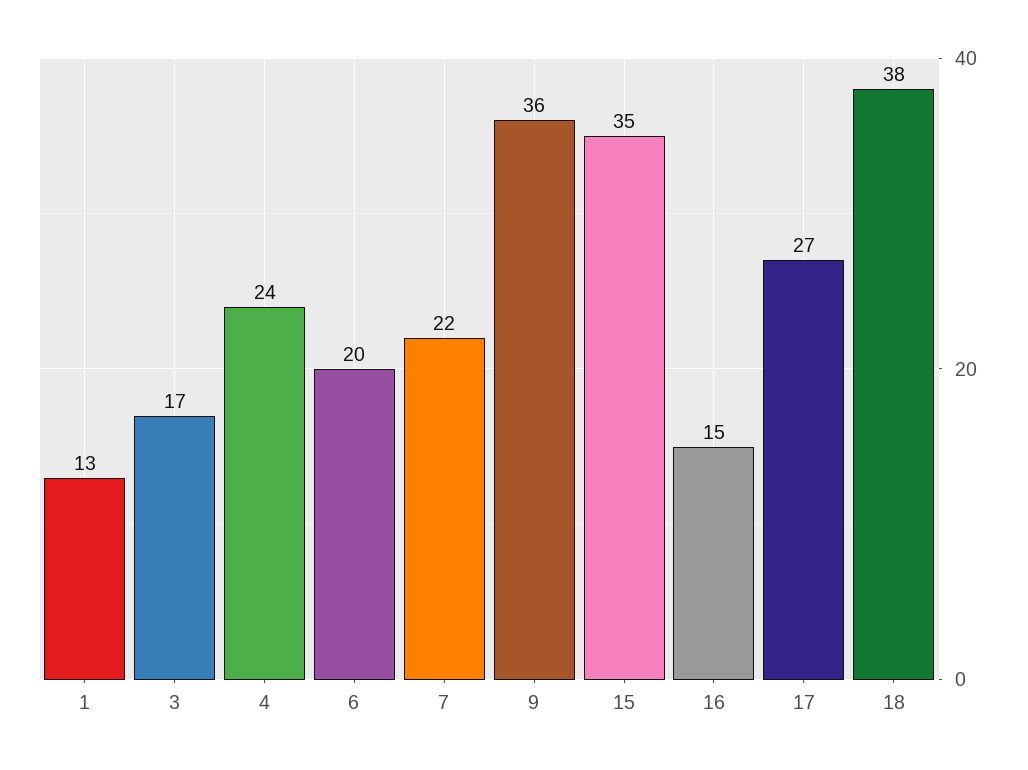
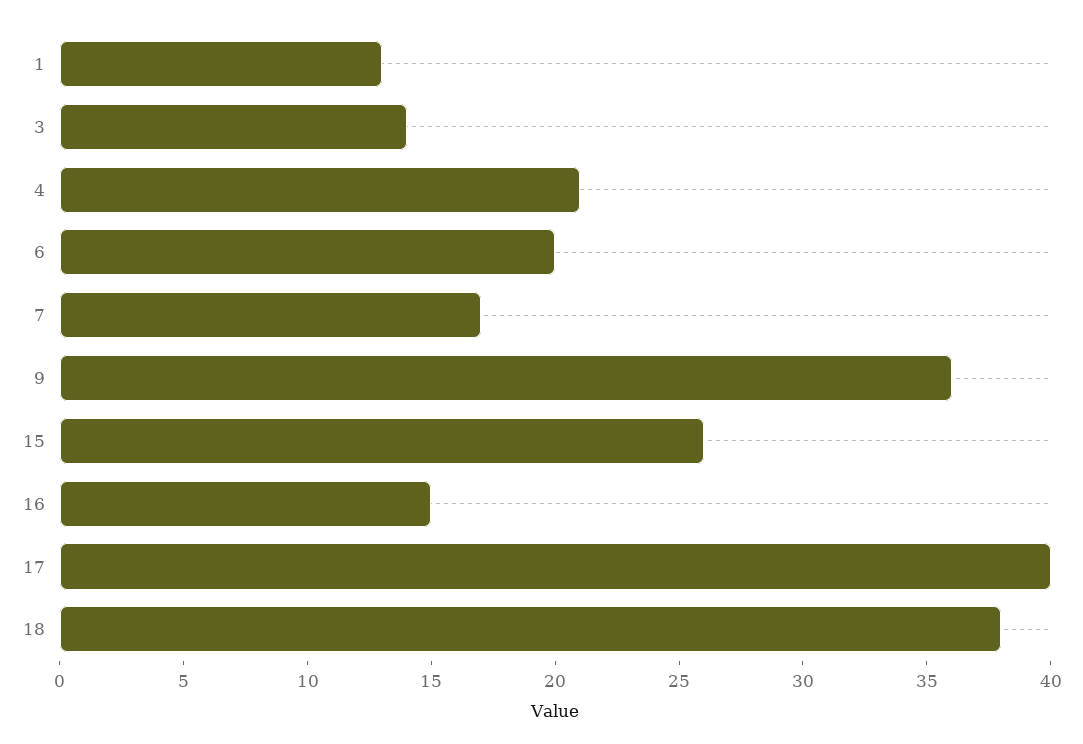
3: 17 -> 14
4: 24 -> 21
7: 22 -> 17
15: 35 -> 26
17: 27 -> 40

